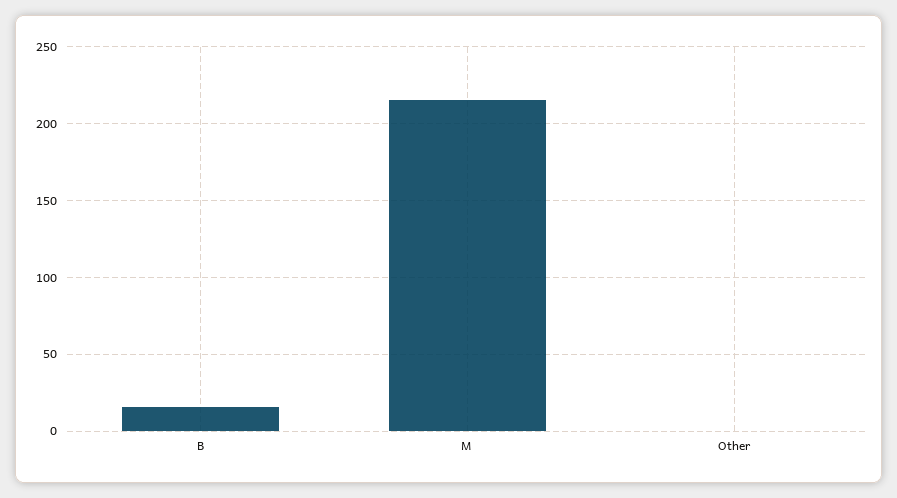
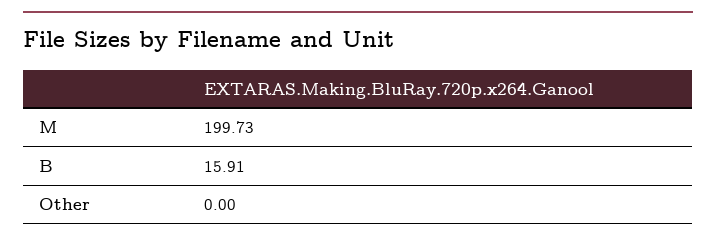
M: 215 -> 199.73

